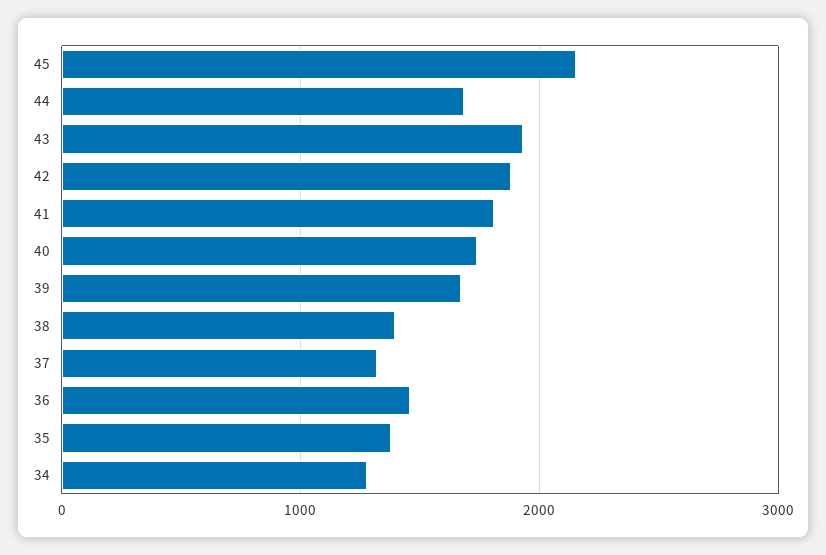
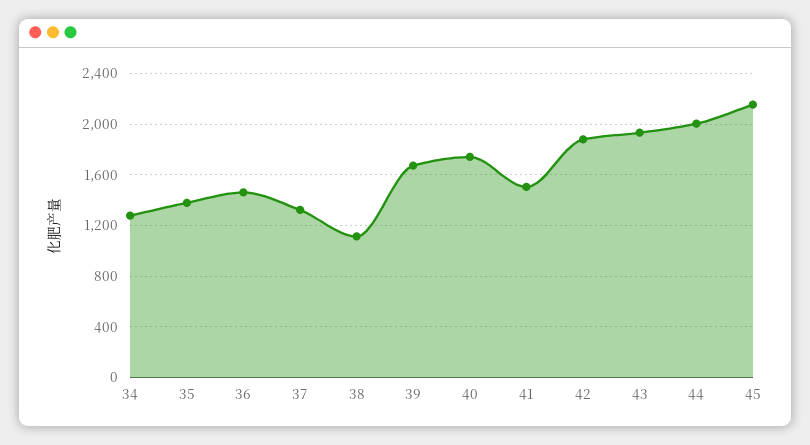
44: 1700 -> 2000
41: 1800 -> 1500
38: 1400 -> 1100

